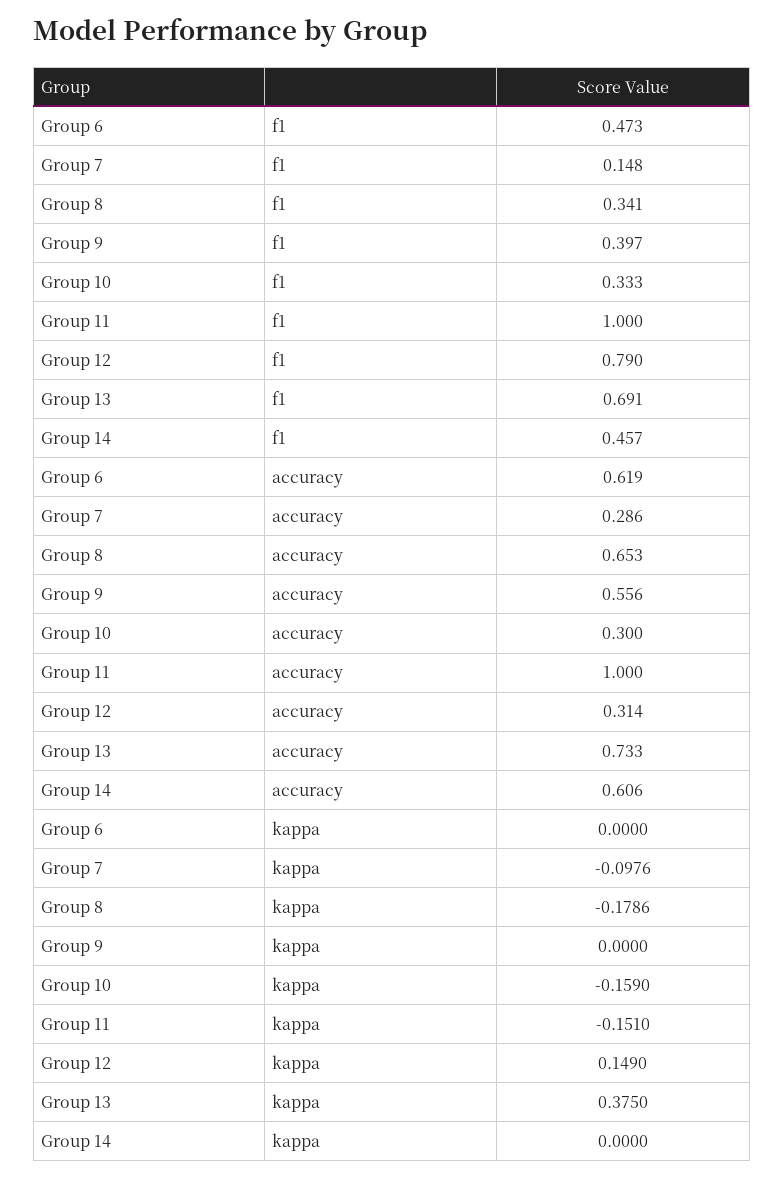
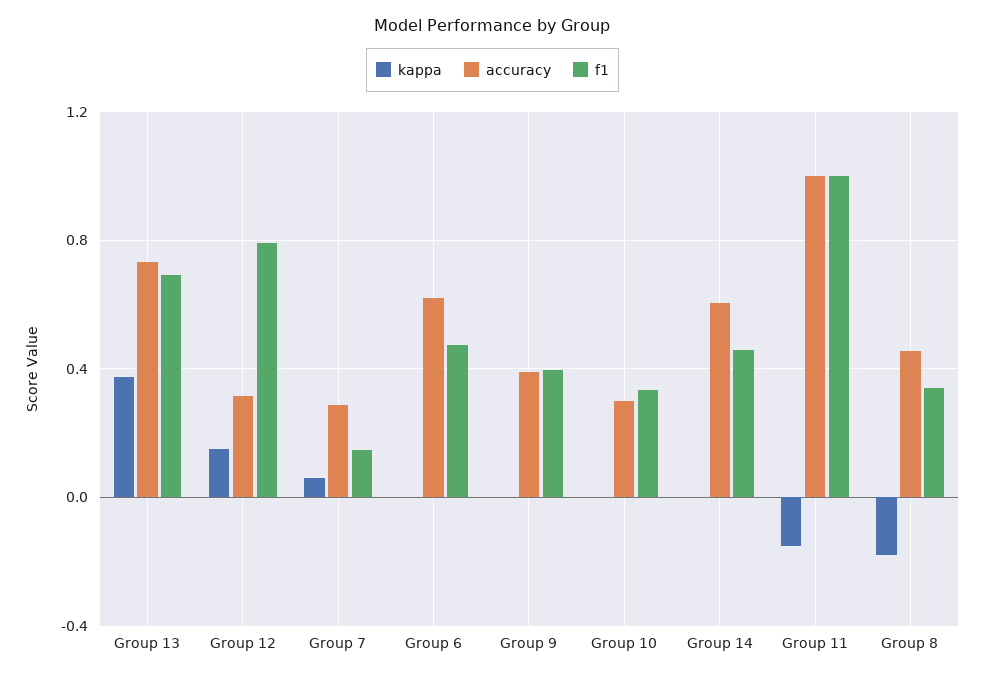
accuracy, Group 8: 0.653 -> 0.45
accuracy, Group 9: 0.556 -> 0.4
kappa, Group 7: -0.0976 -> 0.05
kappa, Group 10: -0.159 -> 0

